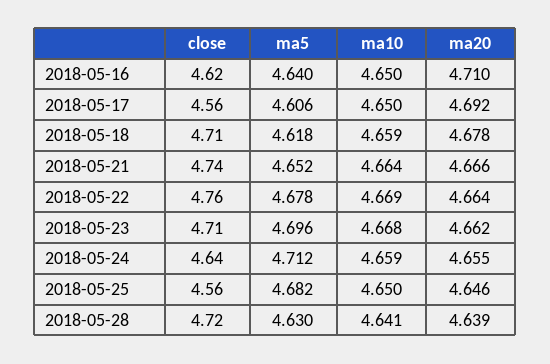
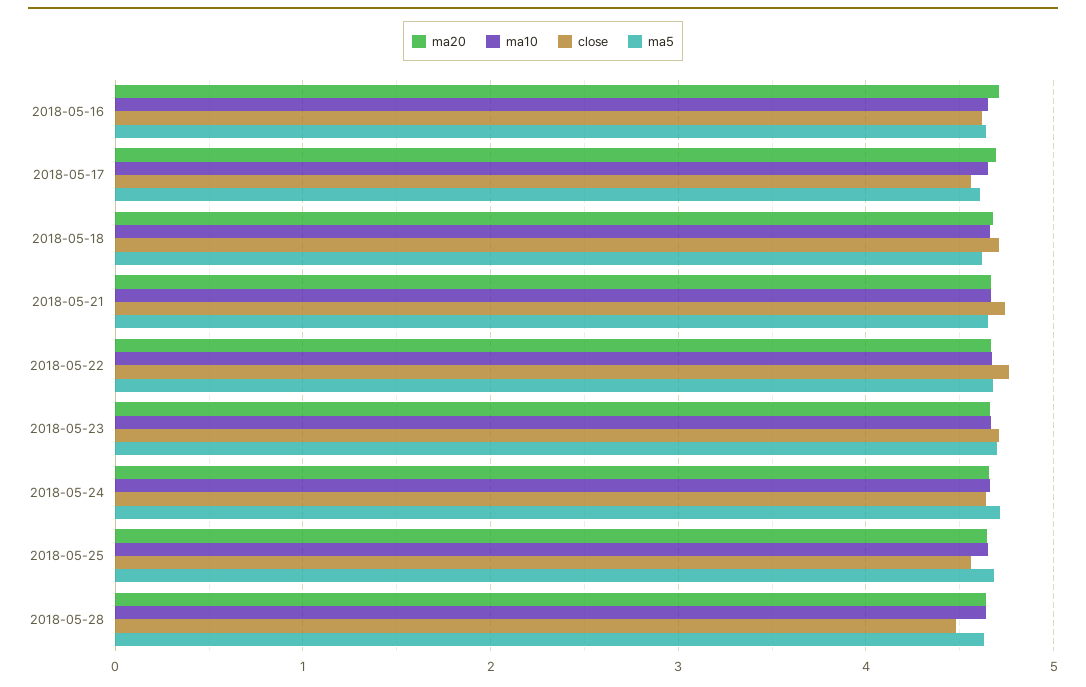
close, 2018-05-28: 4.72 -> 4.5

